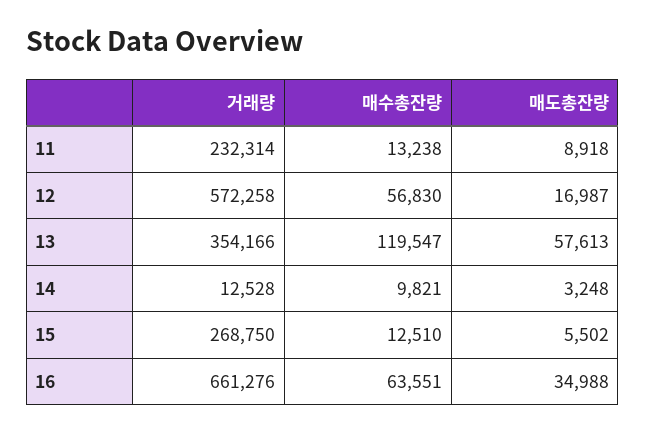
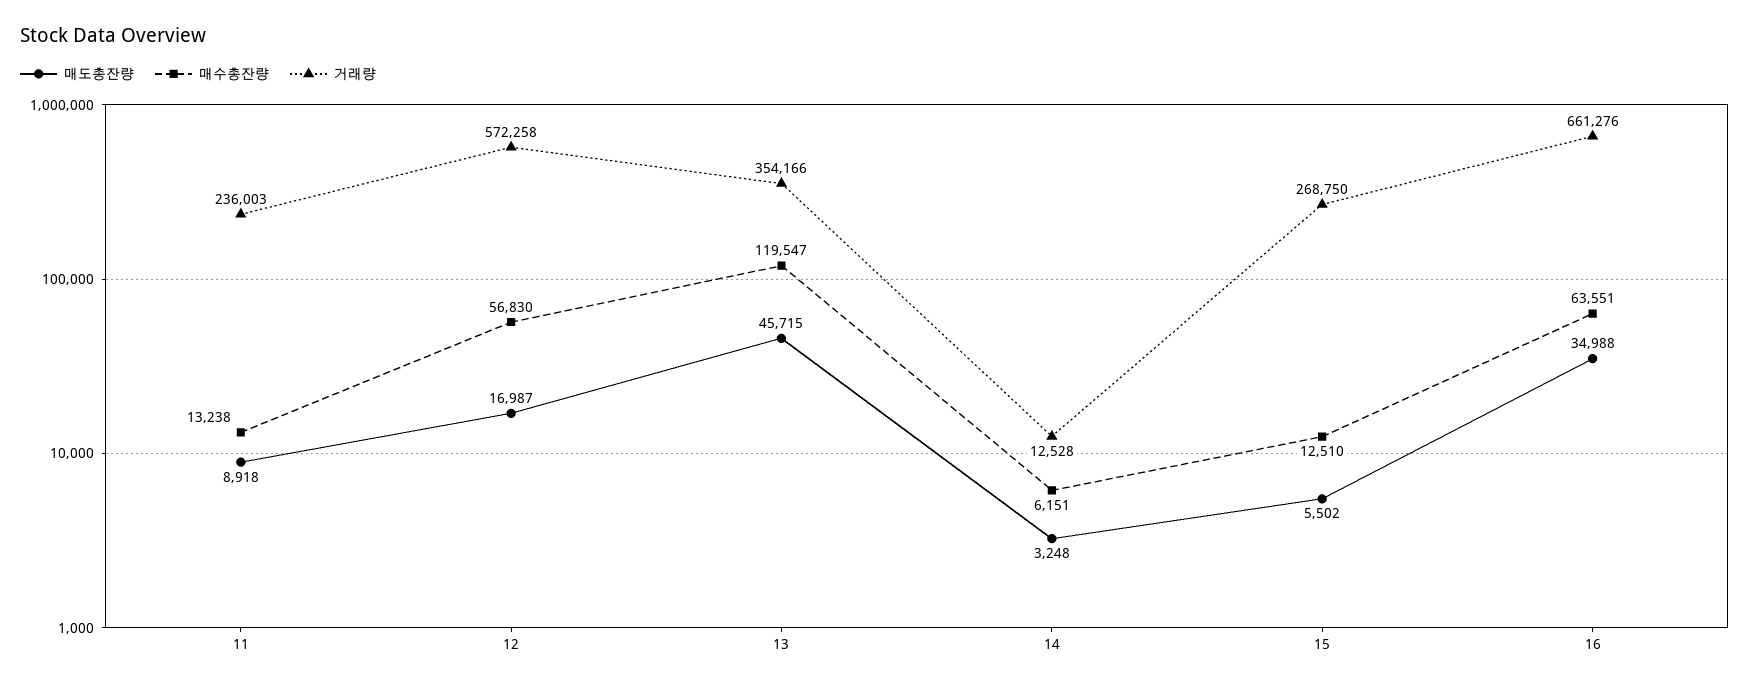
거래량, 11: 232314 -> 236003
매도총잔량, 13: 57613 -> 45715
매수총잔량, 14: 9821 -> 6151

